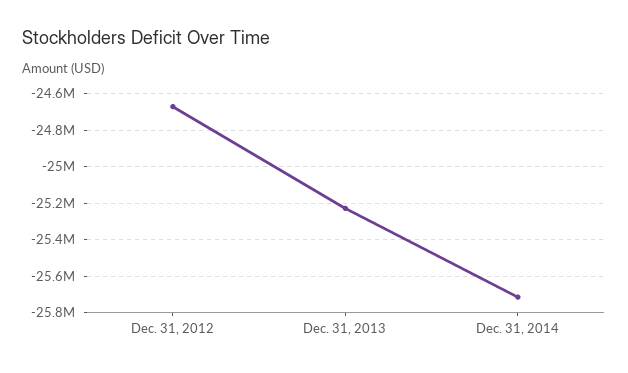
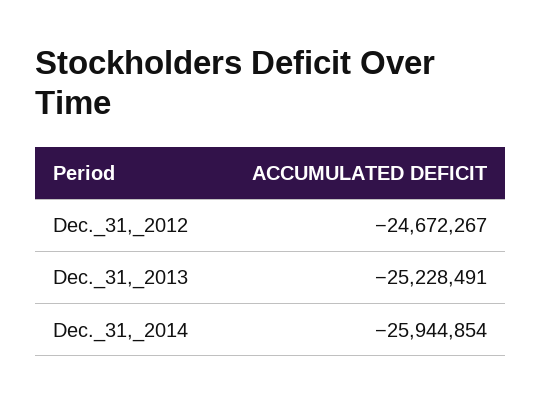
Dec. 31, 2014: -25700000 -> -25944854

